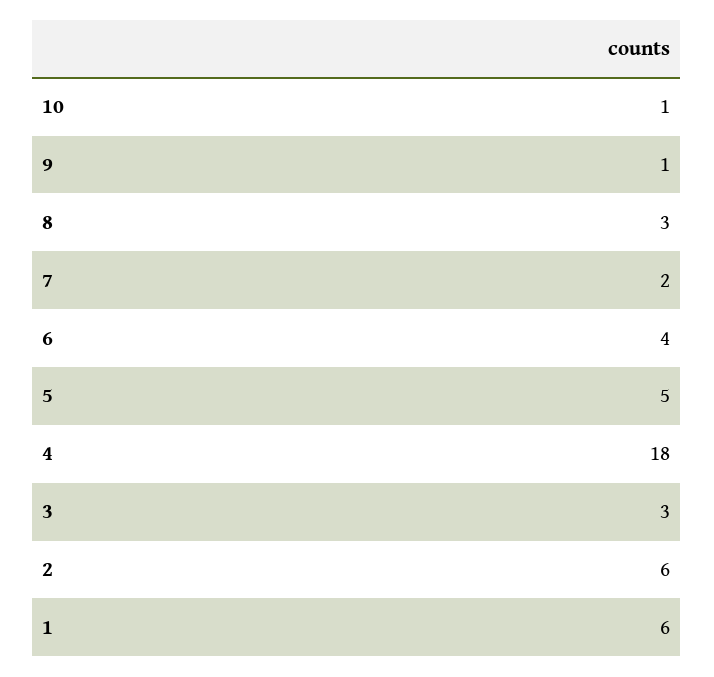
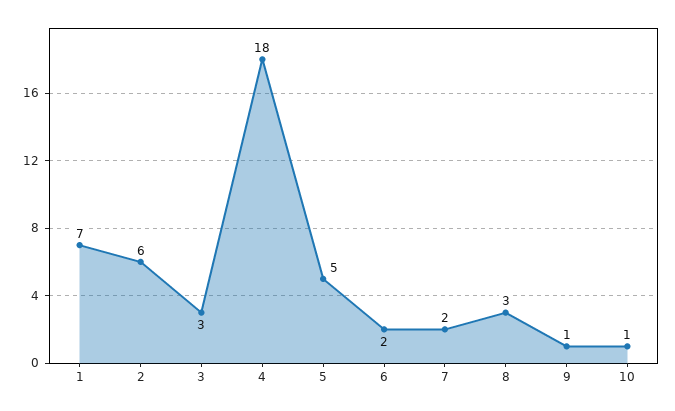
6: 4 -> 2
1: 6 -> 7

